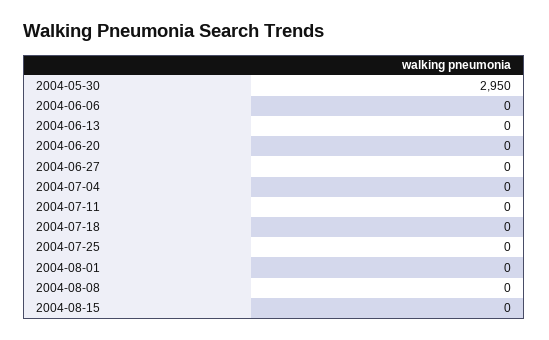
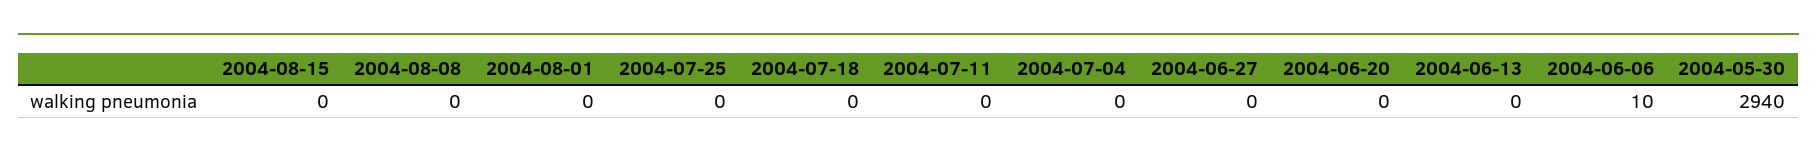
2004-05-30: 2950 -> 2940
2004-06-06: 0 -> 10

